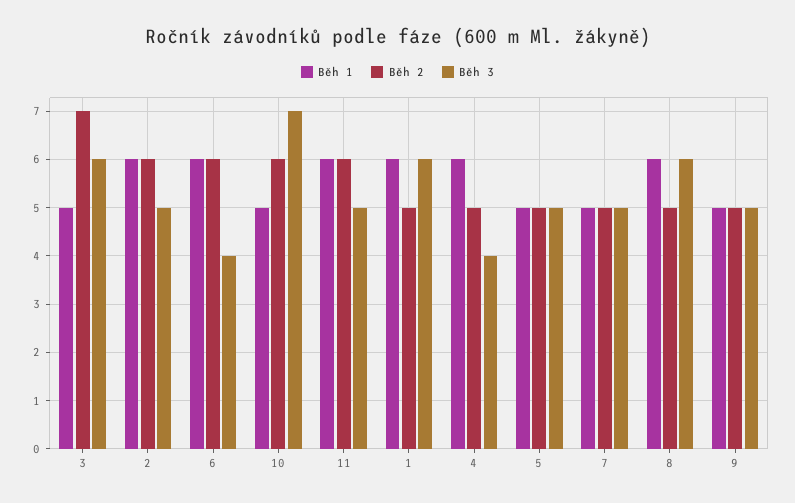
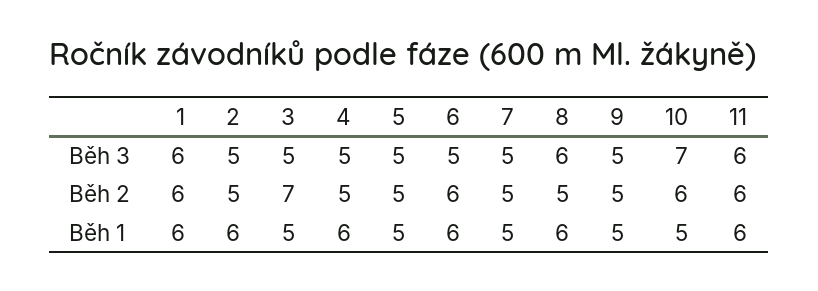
Běh 3, 3: 6 -> 5
Běh 2, 2: 6 -> 5
Běh 3, 6: 4 -> 5
Běh 3, 11: 5 -> 6
Běh 2, 1: 5 -> 6
Běh 3, 4: 4 -> 5

